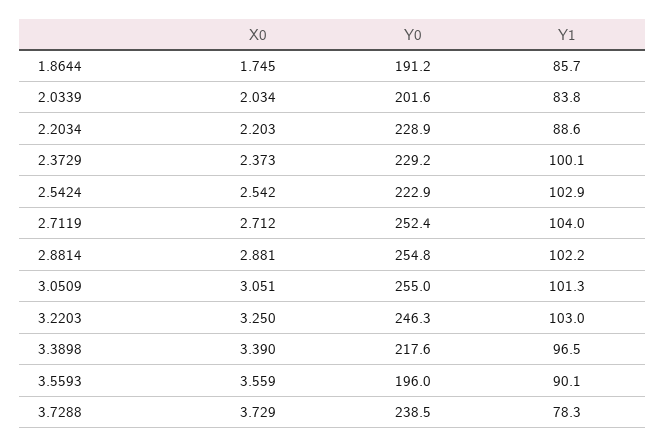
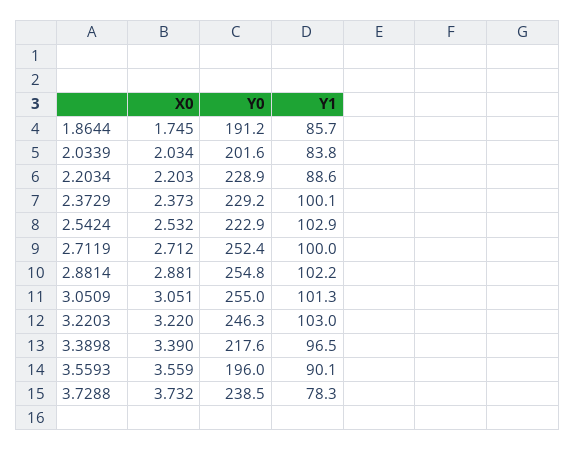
X0, 2.5424: 2.542 -> 2.532
Y1, 2.7119: 104 -> 100
X0, 3.2203: 3.25 -> 3.22
X0, 3.7288: 3.729 -> 3.732

